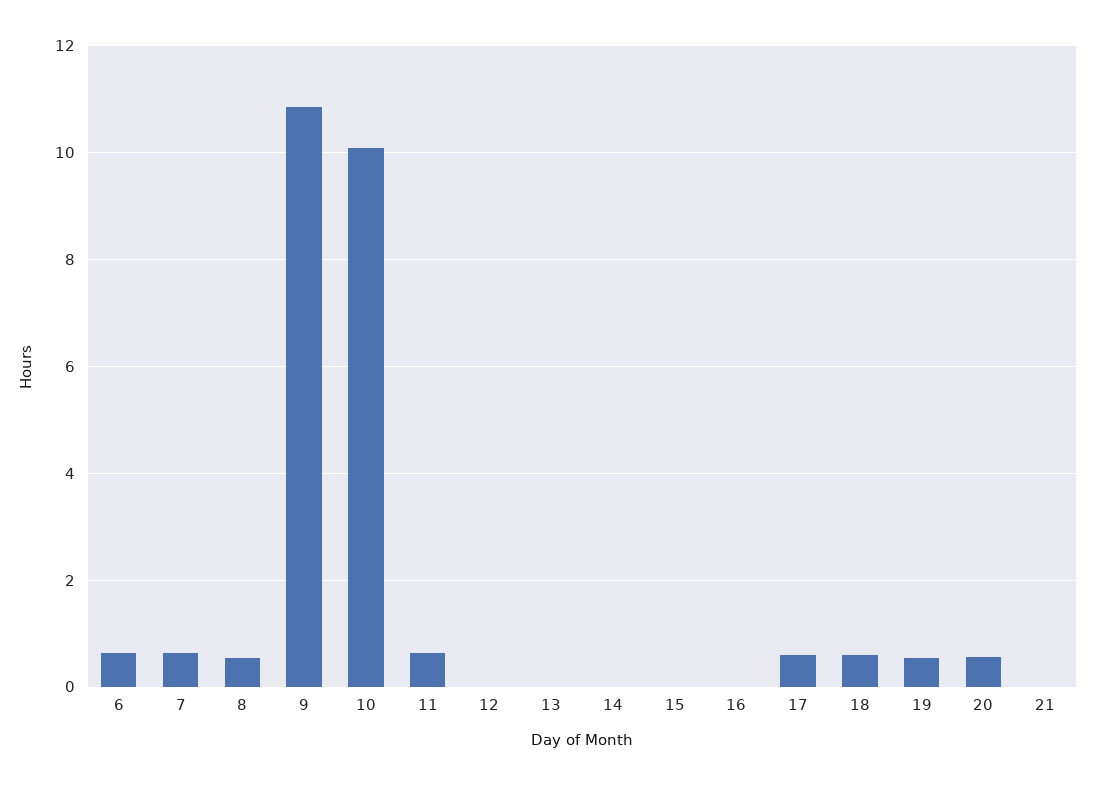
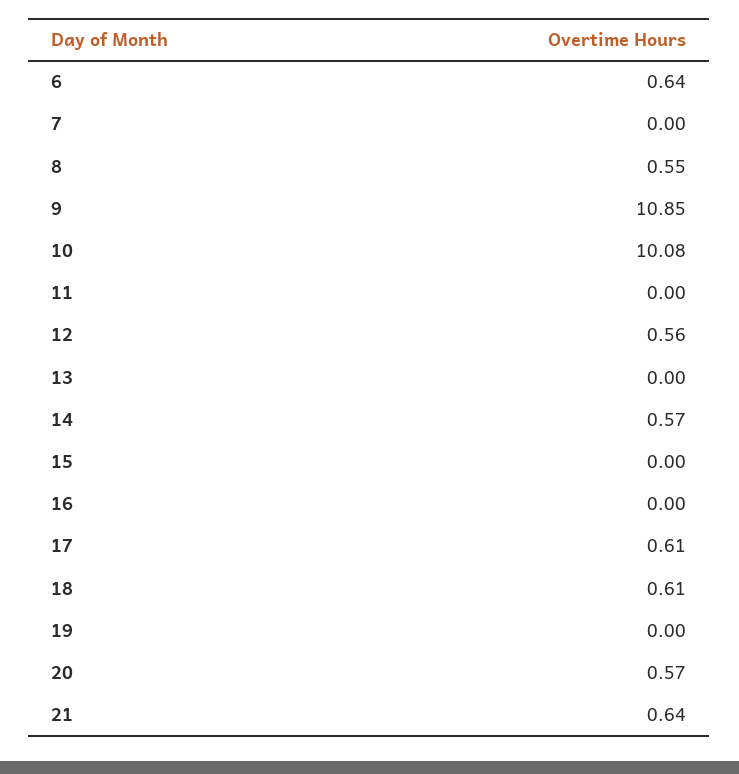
7: 0.6 -> 0
11: 0.6 -> 0
12: 0 -> 0.56
14: 0 -> 0.57
19: 0.6 -> 0
21: 0 -> 0.64

